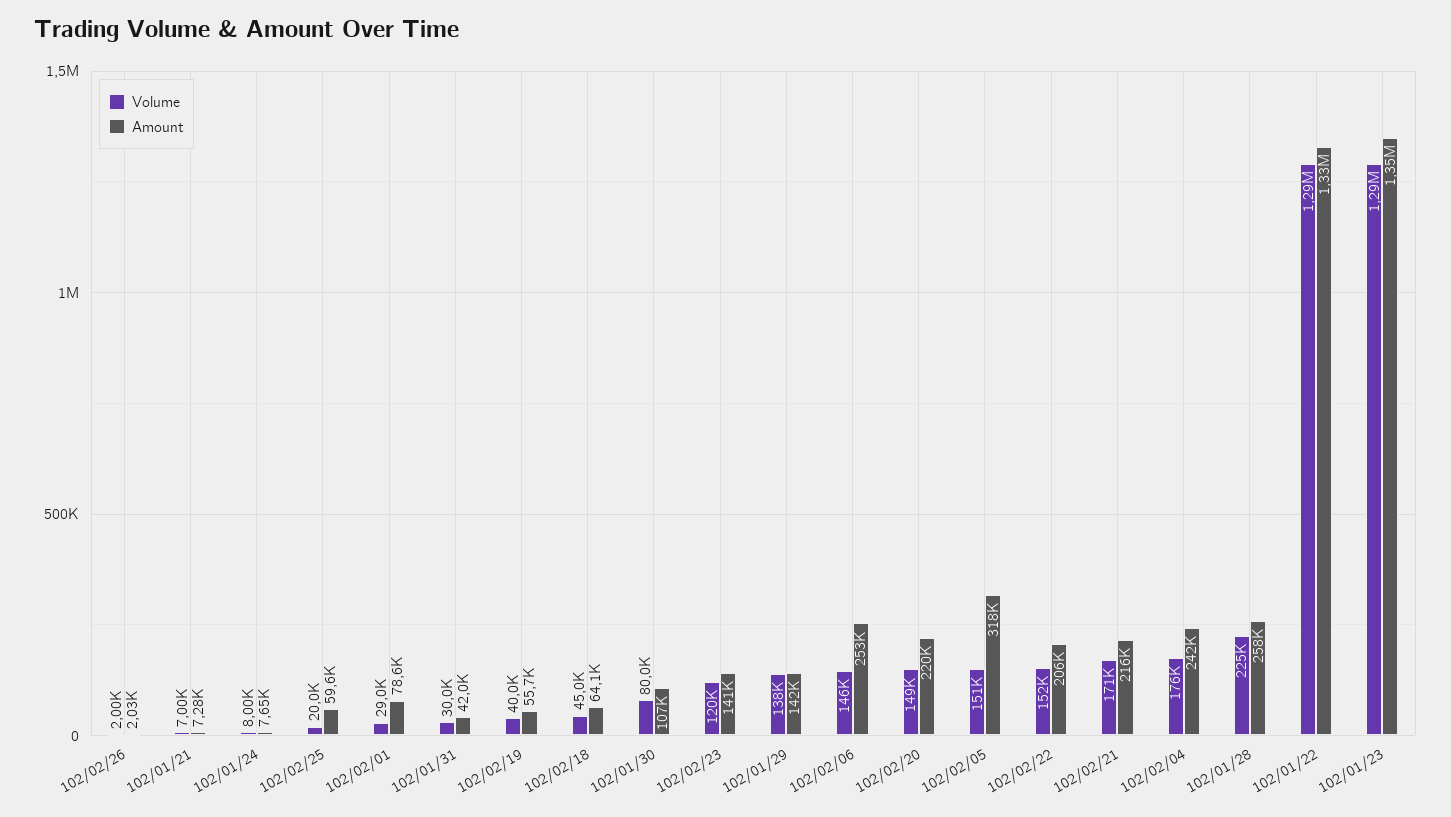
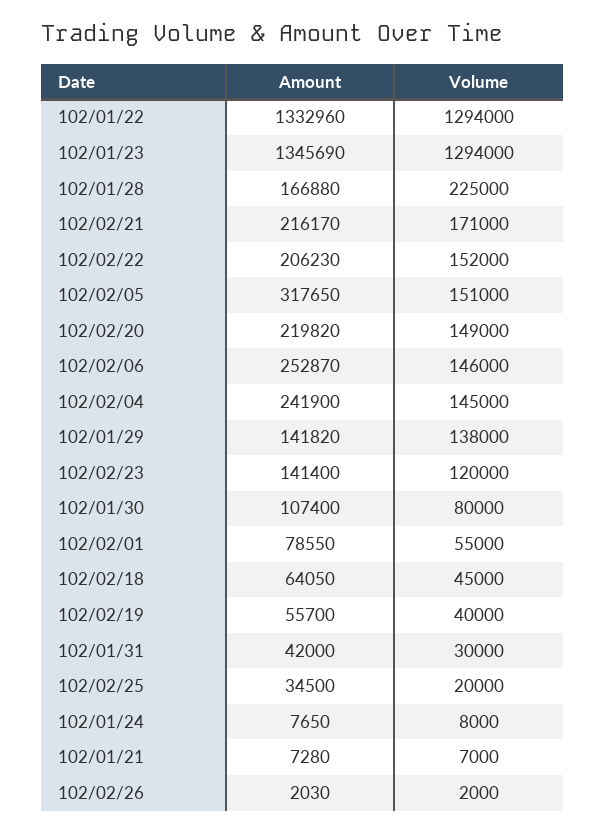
Amount, 102/02/25: 59600 -> 34500
Volume, 102/02/01: 29000 -> 55000
Volume, 102/02/04: 176000 -> 145000
Amount, 102/01/28: 258000 -> 166880

